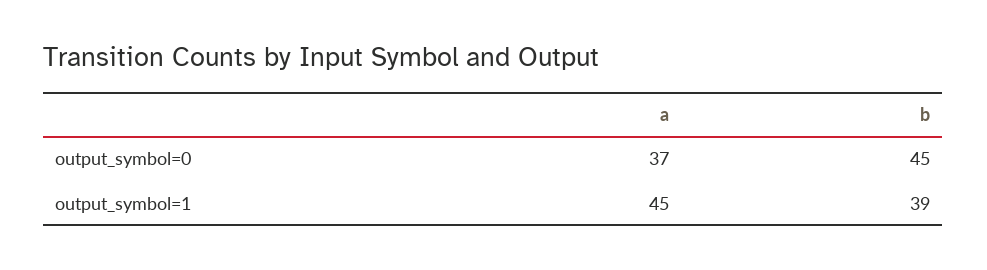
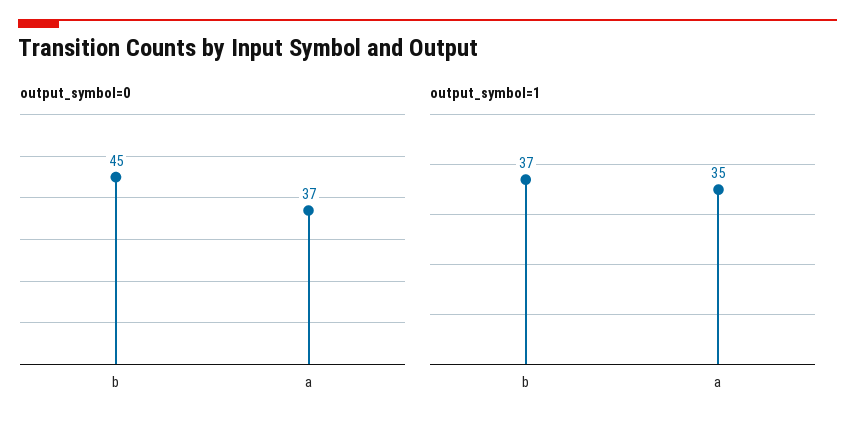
output_symbol=1, a: 45 -> 35
output_symbol=1, b: 39 -> 37

